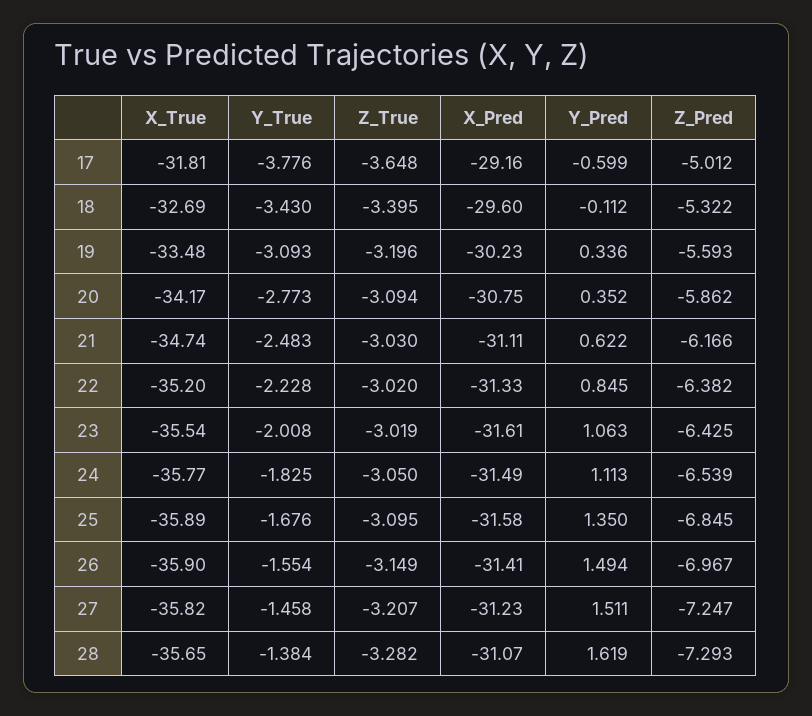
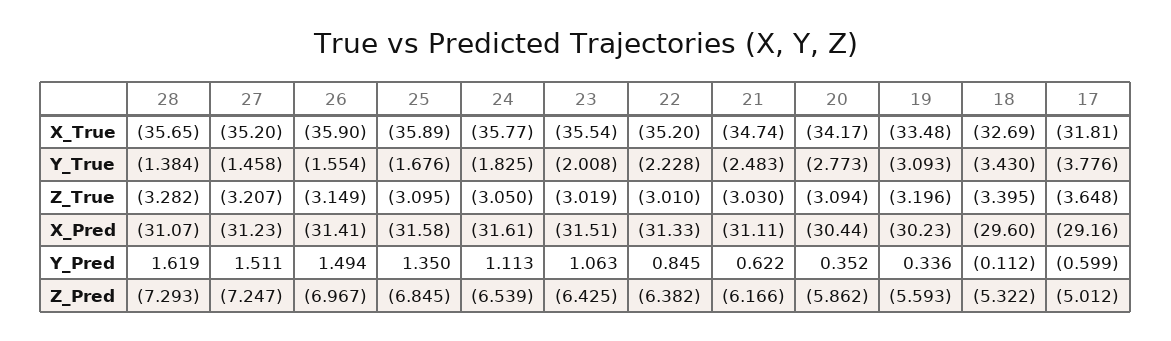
X_Pred, 20: -30.75 -> -30.44
Z_True, 22: -3.02 -> -3.01
X_Pred, 23: -31.61 -> -31.51
X_Pred, 24: -31.49 -> -31.61
X_True, 27: -35.82 -> -35.2

